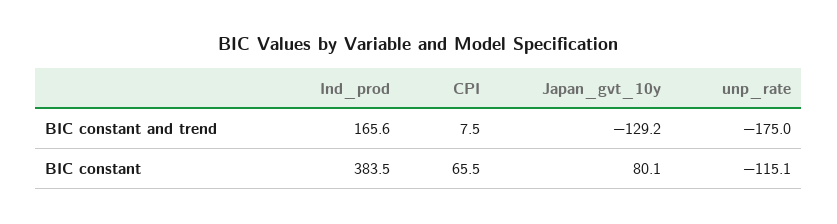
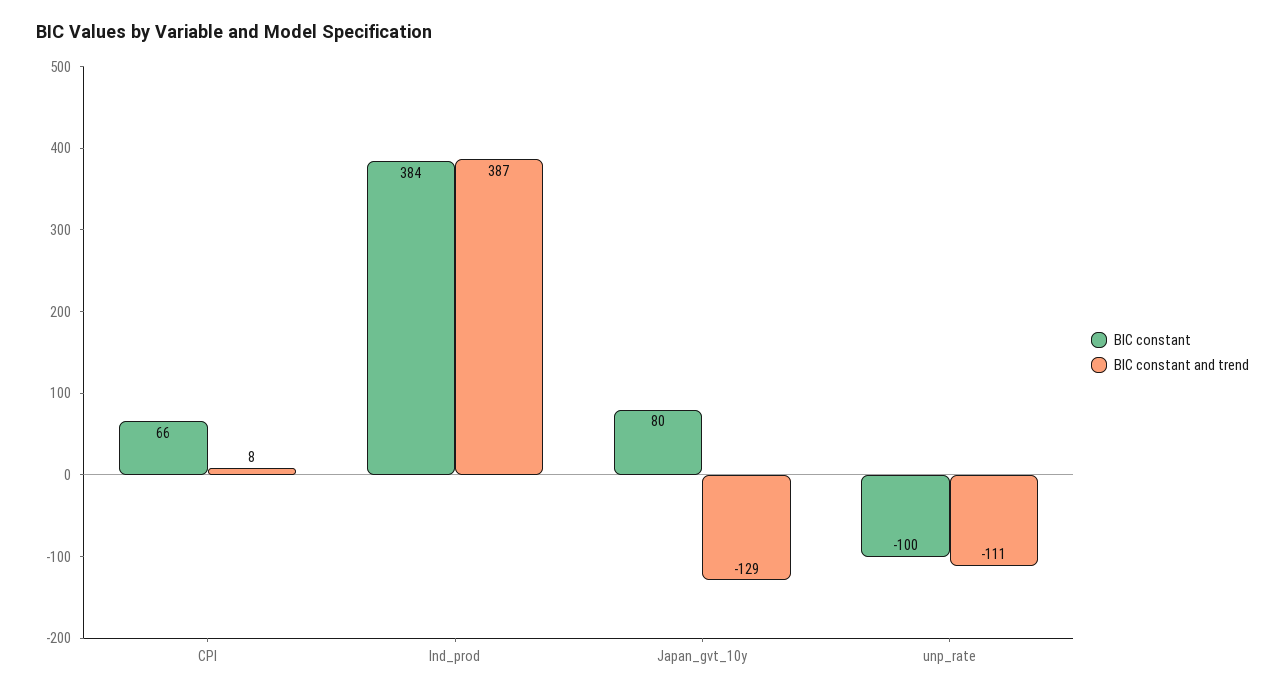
BIC constant and trend, Ind_prod: 165.6 -> 387
BIC constant and trend, unp_rate: -175 -> -111
BIC constant, unp_rate: -115.1 -> -100

